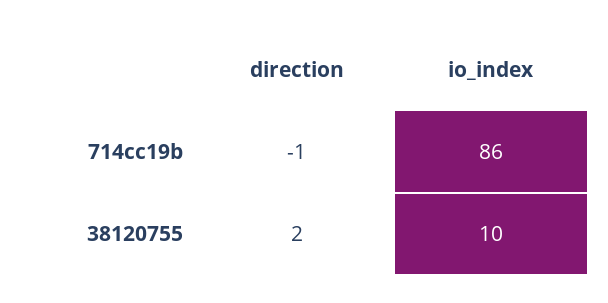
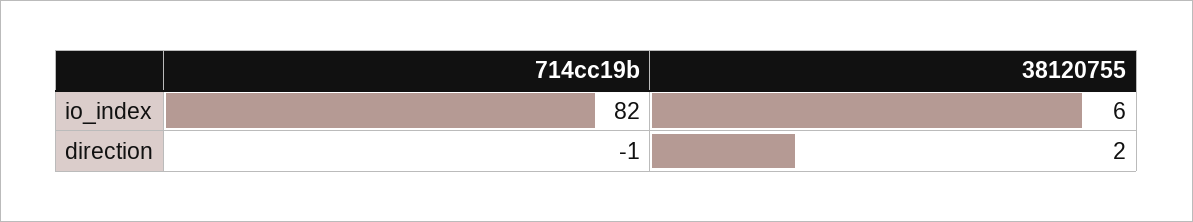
io_index, 714cc19b: 86 -> 82
io_index, 38120755: 10 -> 6

